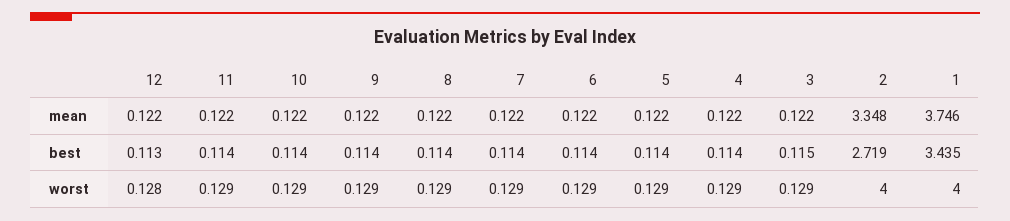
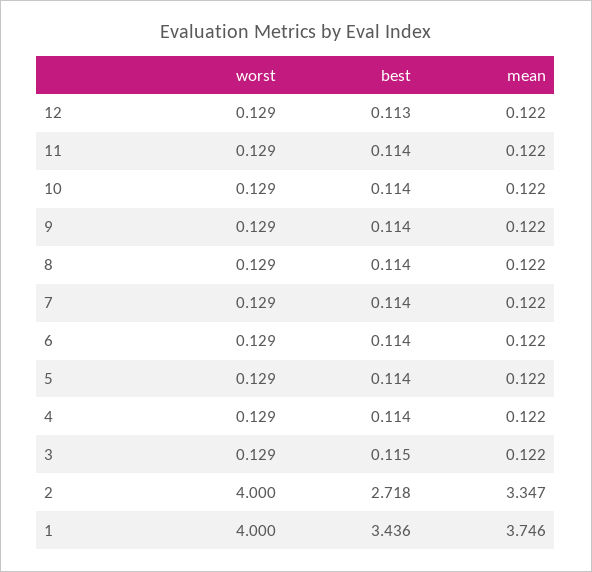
2, mean: 3.348 -> 3.347
2, best: 2.719 -> 2.718
1, best: 3.435 -> 3.436
12, worst: 0.128 -> 0.129

